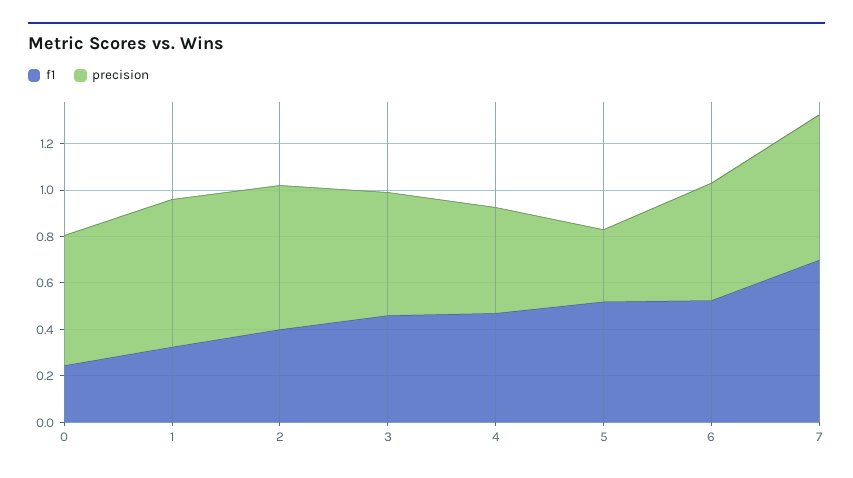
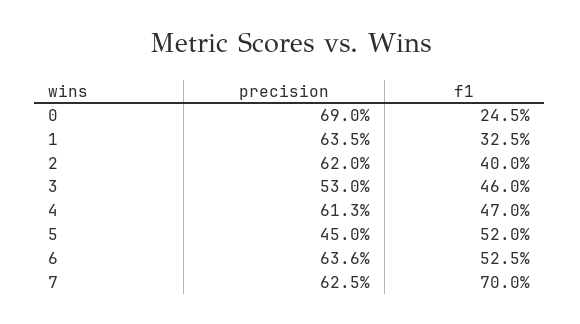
precision, 0: 0.55 -> 0.69
precision, 4: 0.45 -> 0.613
precision, 5: 0.3 -> 0.45
precision, 6: 0.5 -> 0.636

